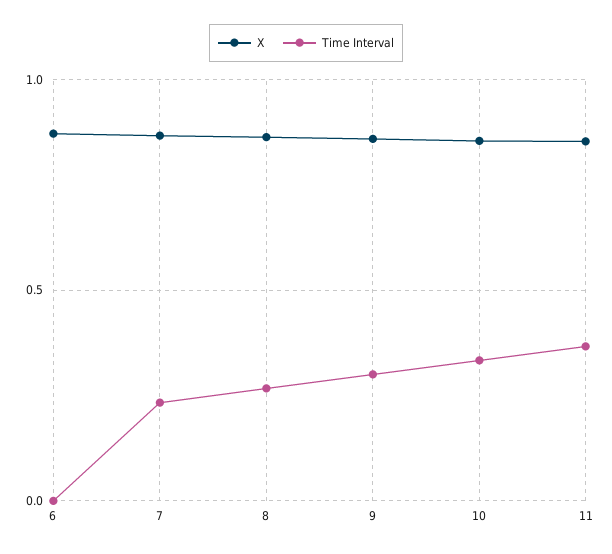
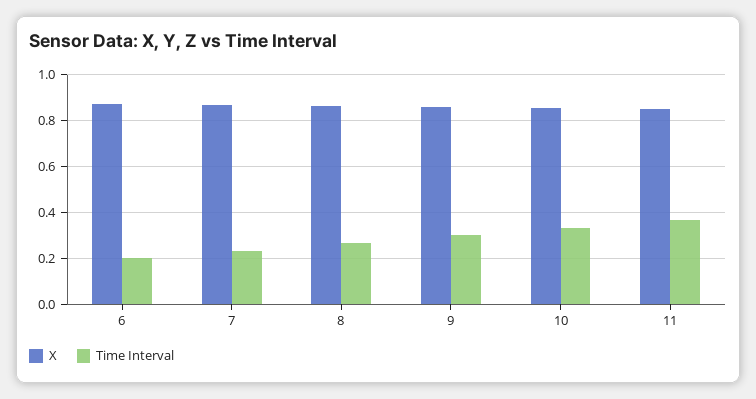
Time Interval, 6: 0 -> 0.2

